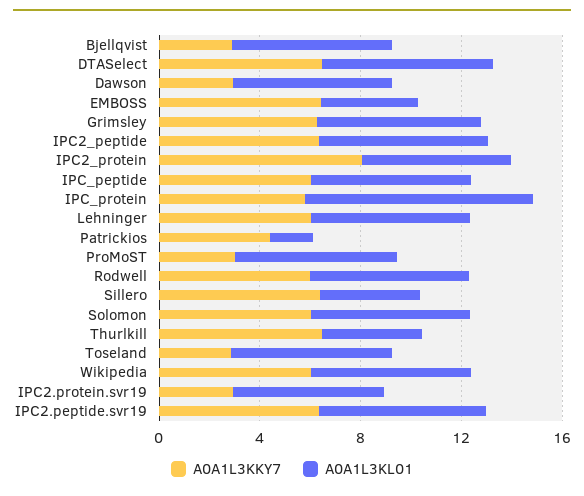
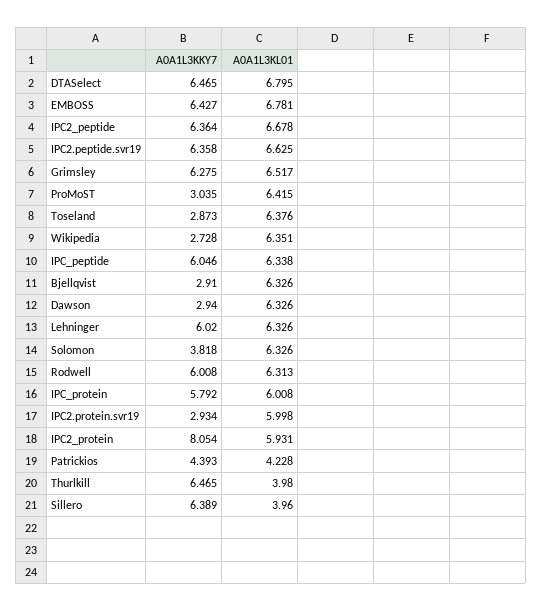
A0A1L3KL01, EMBOSS: 4 -> 6.781
A0A1L3KL01, IPC_protein: 9 -> 6.008
A0A1L3KL01, Patrickios: 2 -> 4.228
A0A1L3KKY7, Solomon: 6 -> 3.818
A0A1L3KKY7, Wikipedia: 6 -> 2.728

